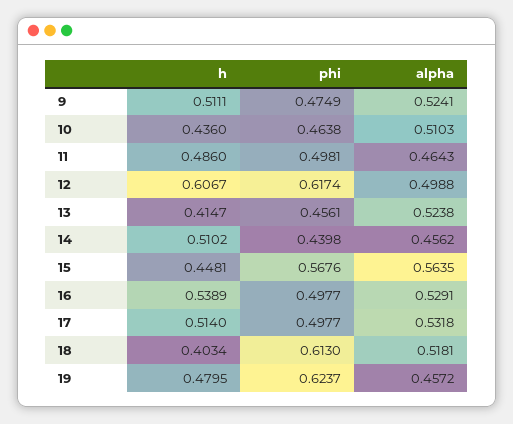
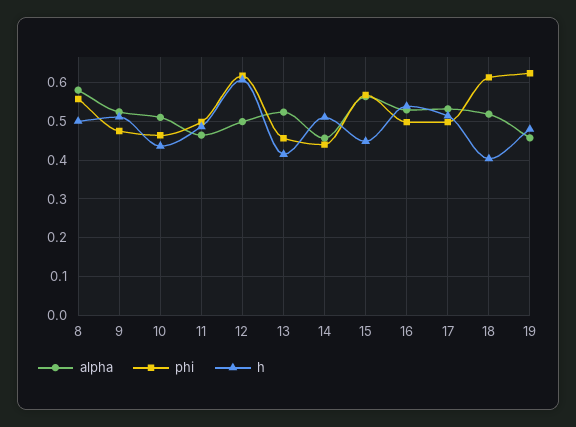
alpha, 8: none -> 0.58
phi, 8: none -> 0.56
h, 8: none -> 0.5

